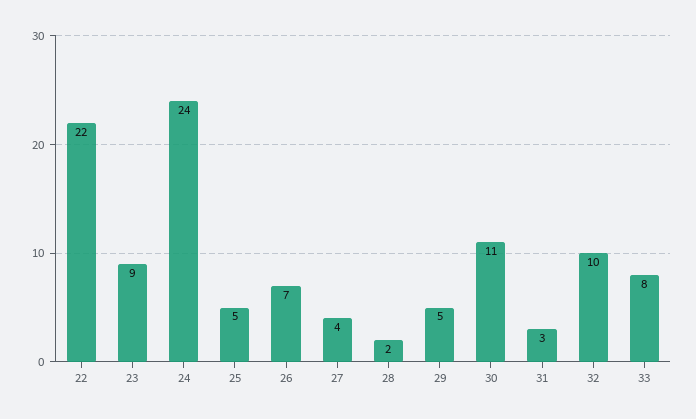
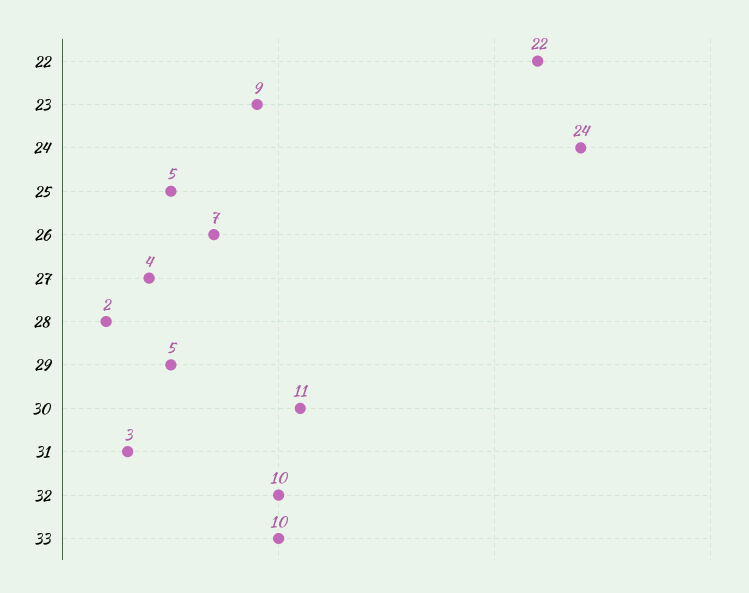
33: 8 -> 10

